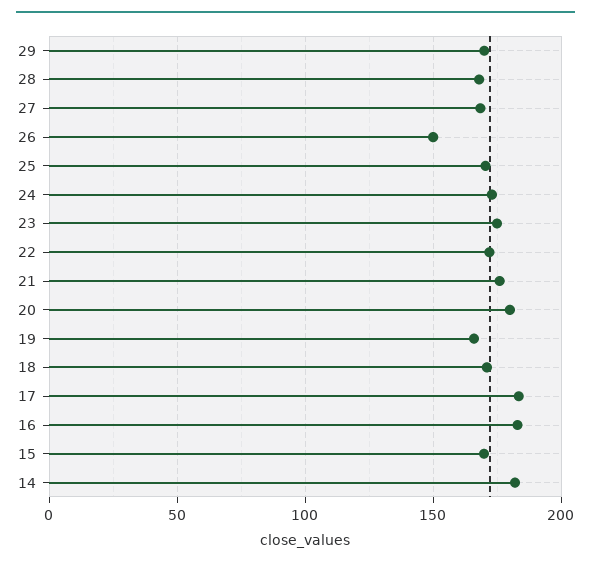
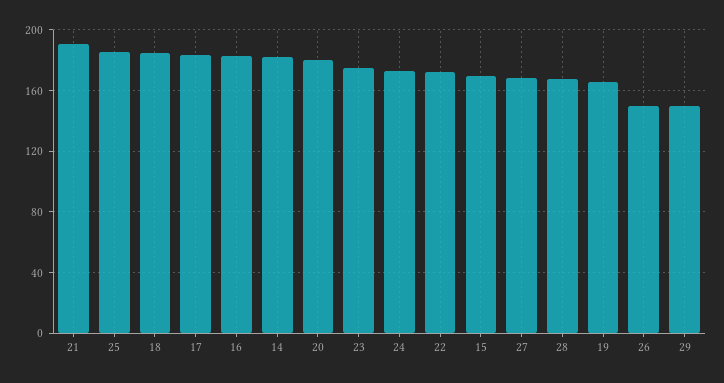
29: 170 -> 150
25: 170 -> 185
21: 175 -> 190
18: 170 -> 185

